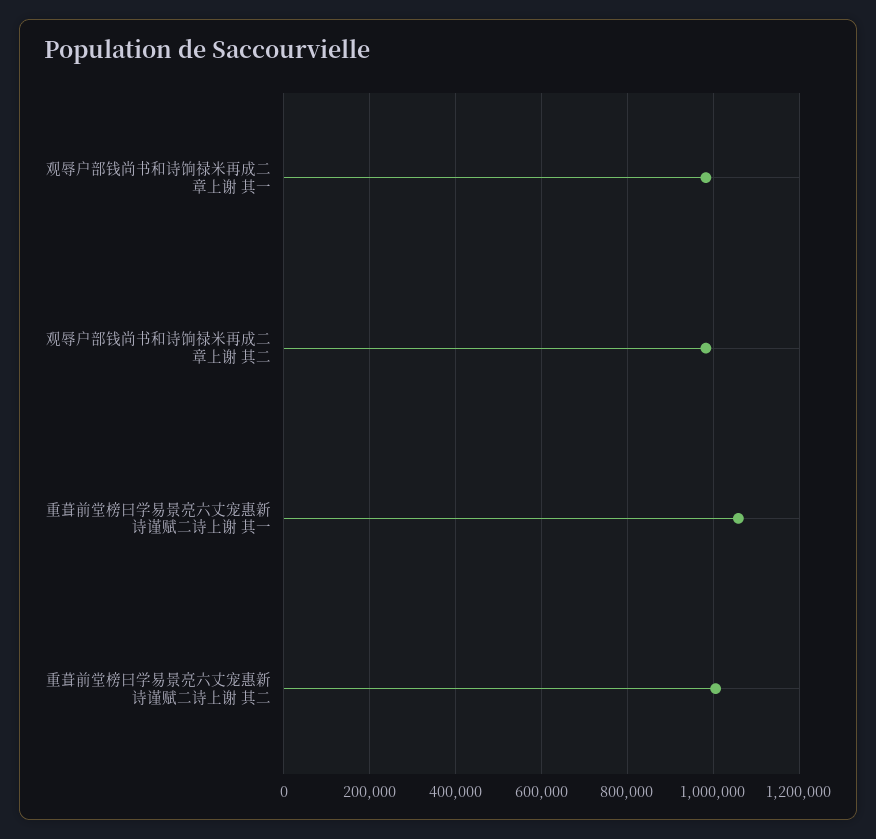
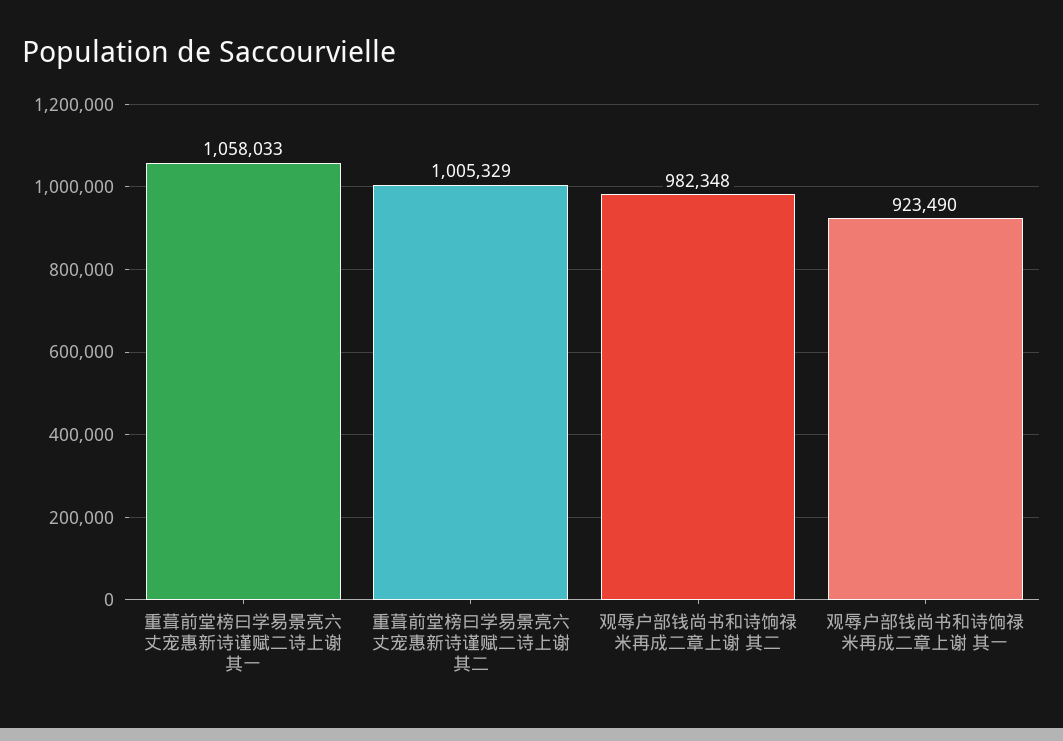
观辱户部钱尚书和诗饷禄米再成二章上谢 其一: 980000 -> 923490

